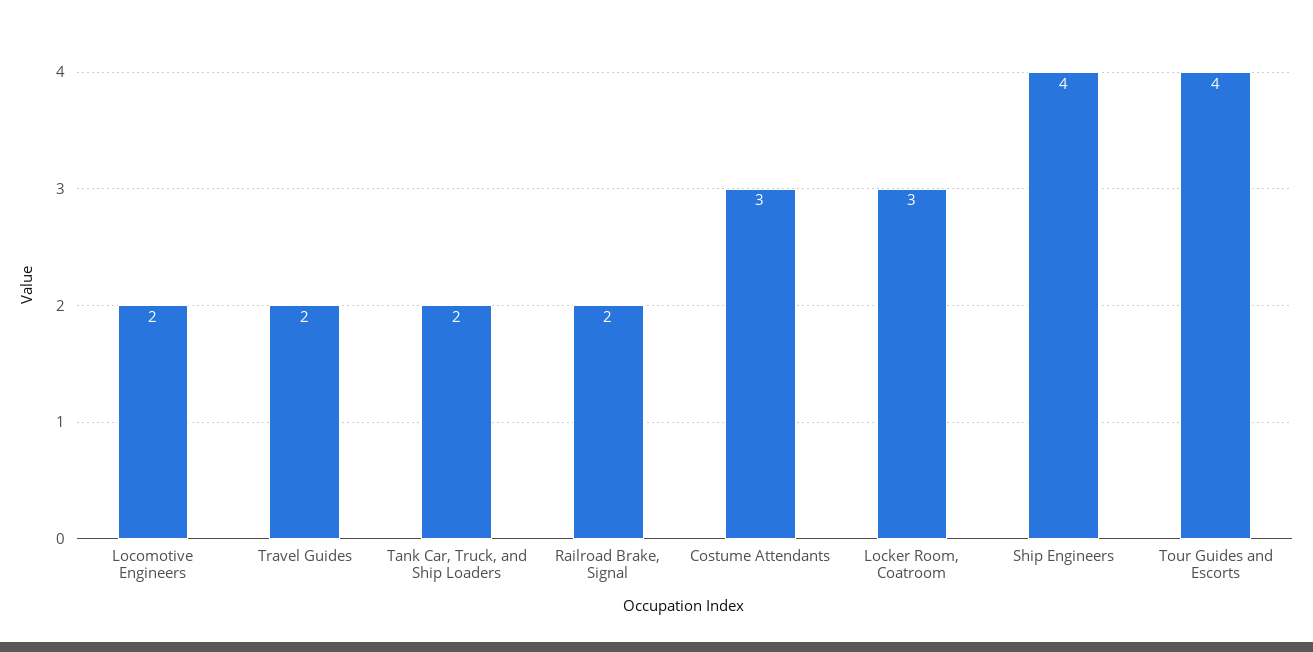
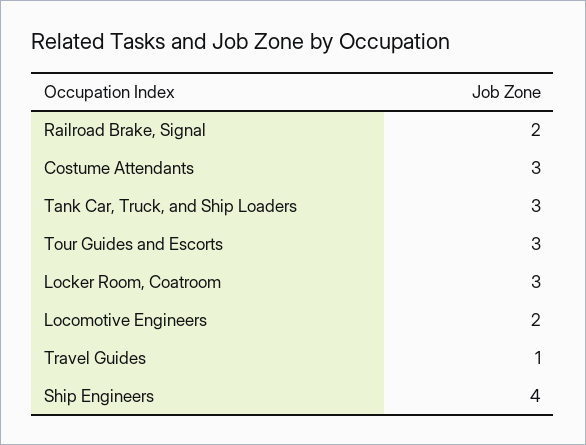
Travel Guides: 2 -> 1
Tank Car, Truck, and Ship Loaders: 2 -> 3
Tour Guides and Escorts: 4 -> 3

